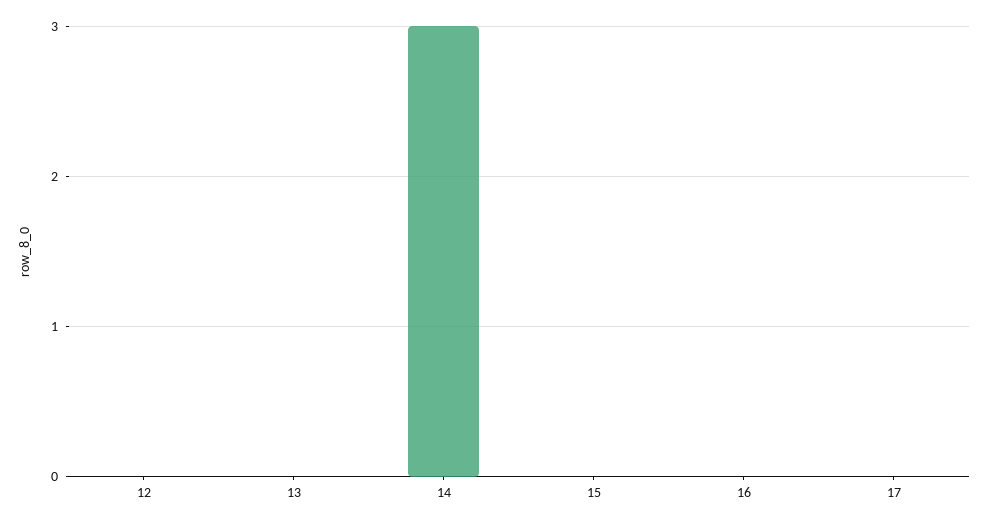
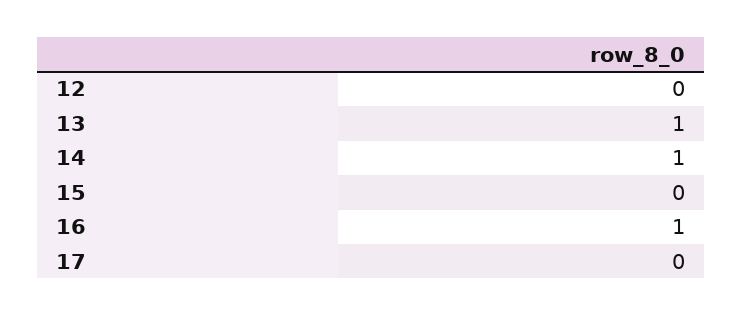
13: 0 -> 1
14: 3 -> 1
16: 0 -> 1

